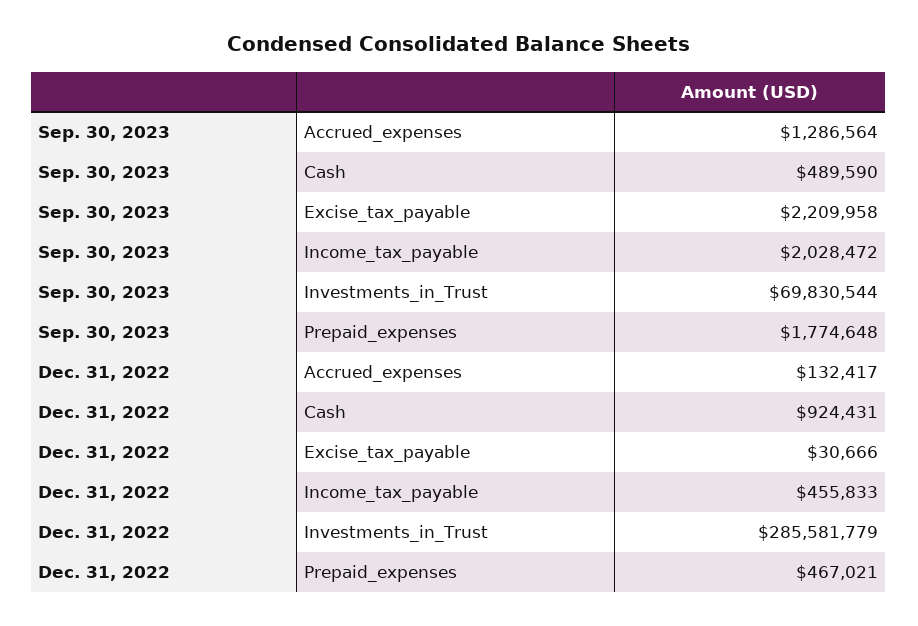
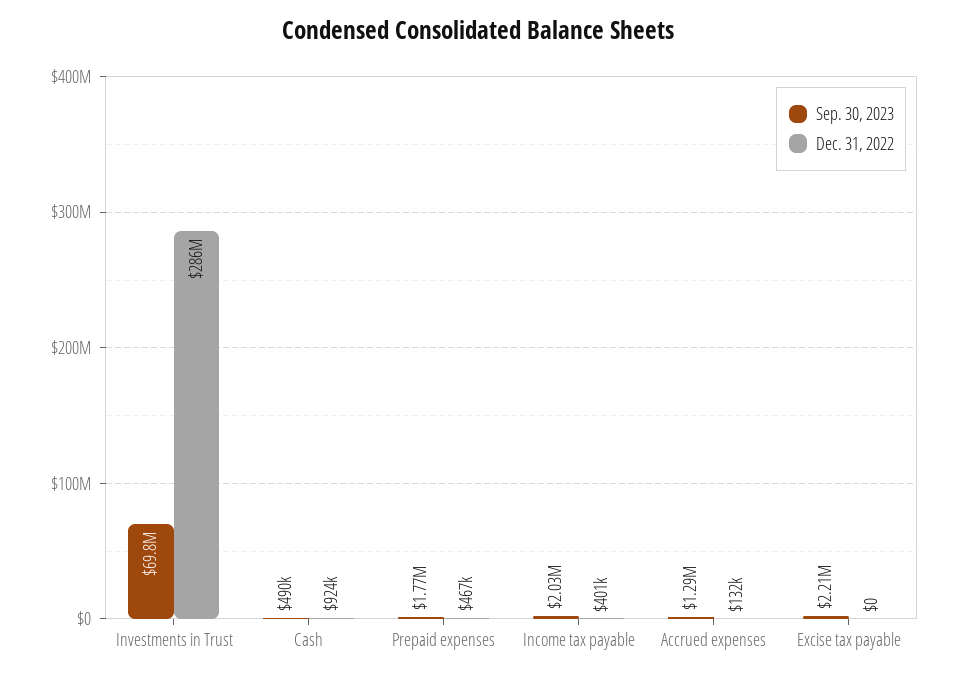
Dec. 31, 2022, Excise_tax_payable: 30666 -> 0
Dec. 31, 2022, Income_tax_payable: 455833 -> 401000

